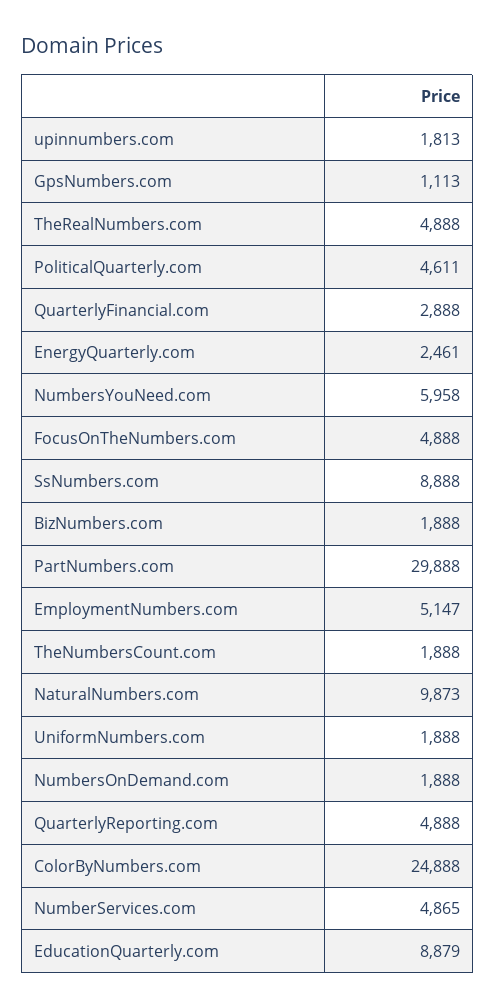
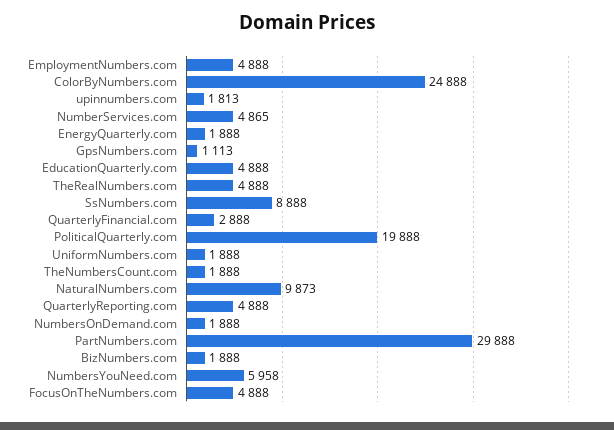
PoliticalQuarterly.com: 4611 -> 19888
EnergyQuarterly.com: 2461 -> 1888
EmploymentNumbers.com: 5147 -> 4888
EducationQuarterly.com: 8879 -> 4888

